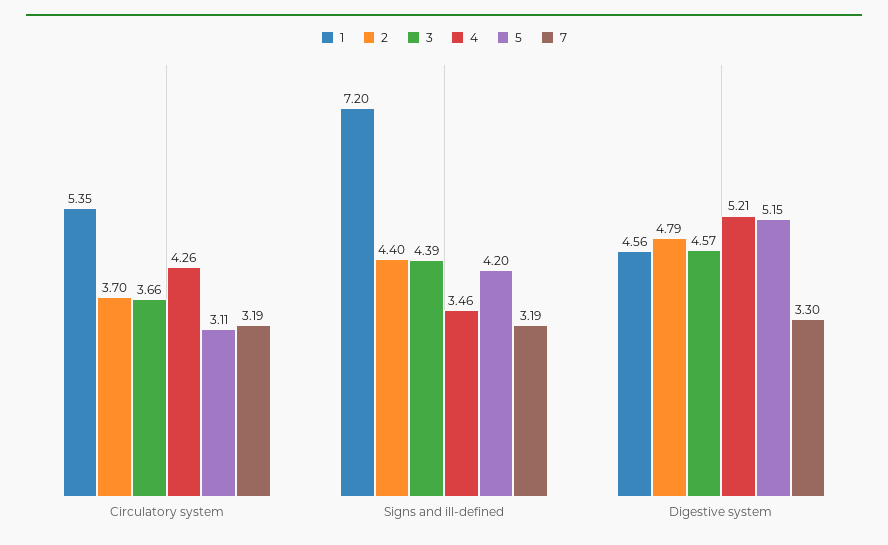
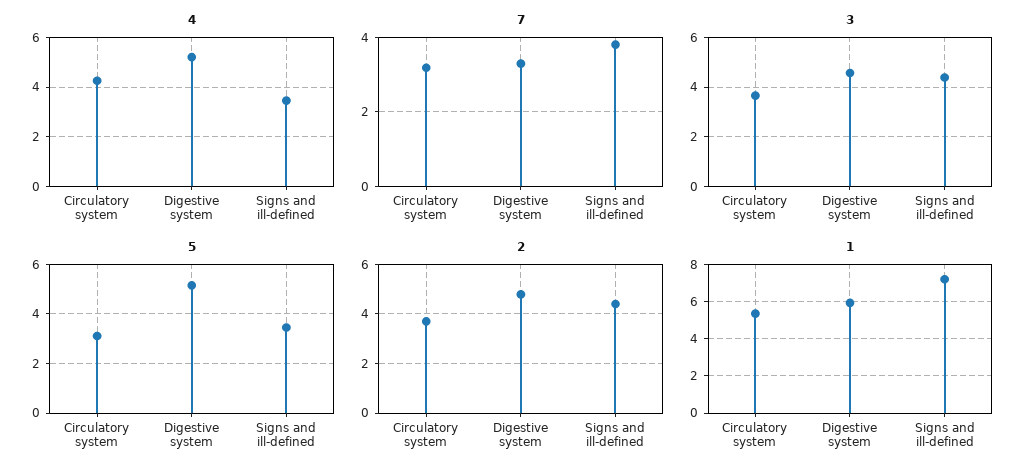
5, Signs and ill-defined: 4.2 -> 3.5
7, Signs and ill-defined: 3.19 -> 3.8
1, Digestive system: 4.56 -> 6

